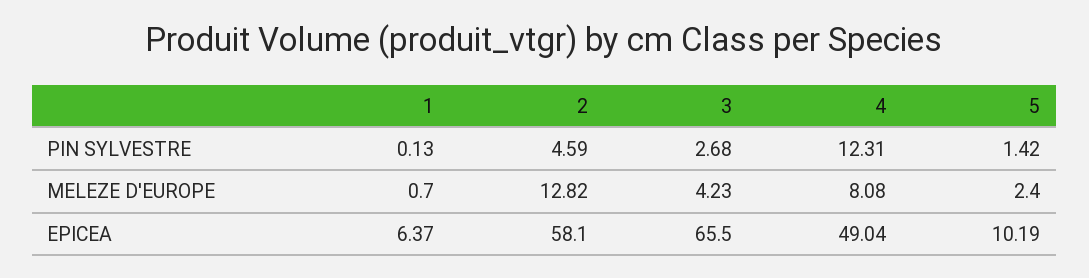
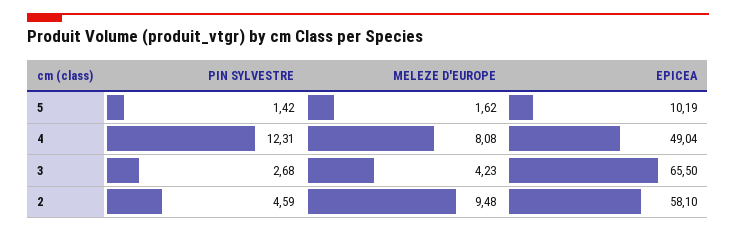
1, PIN SYLVESTRE: 0.13 -> none
1, MELEZE D'EUROPE: 0.7 -> none
2, MELEZE D'EUROPE: 12.82 -> 9.48
5, MELEZE D'EUROPE: 2.4 -> 1.62
1, EPICEA: 6.37 -> none

